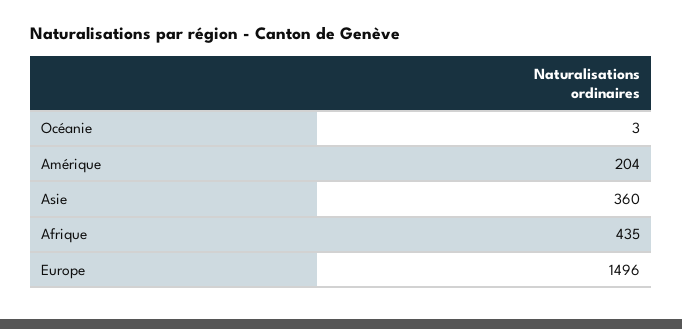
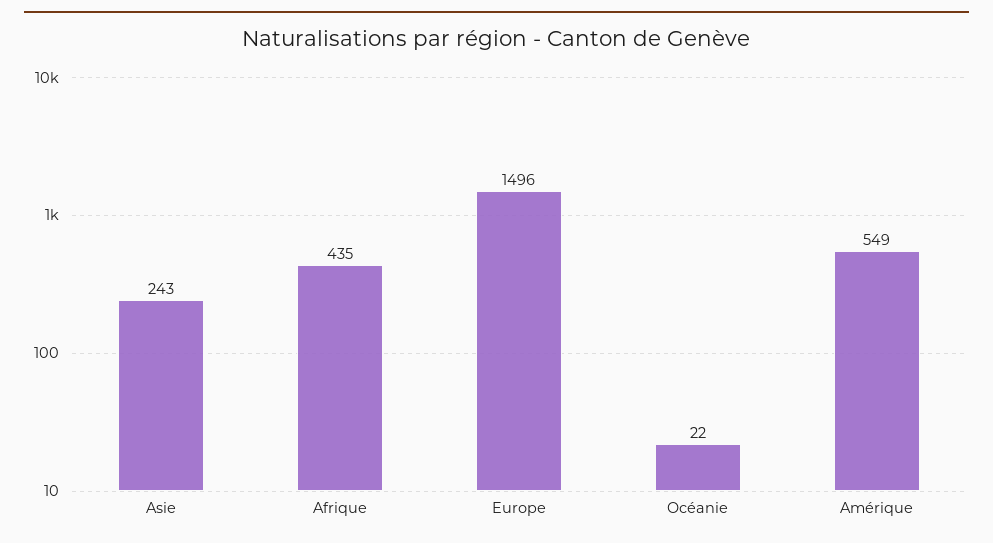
Océanie: 3 -> 22
Amérique: 204 -> 549
Asie: 360 -> 243

